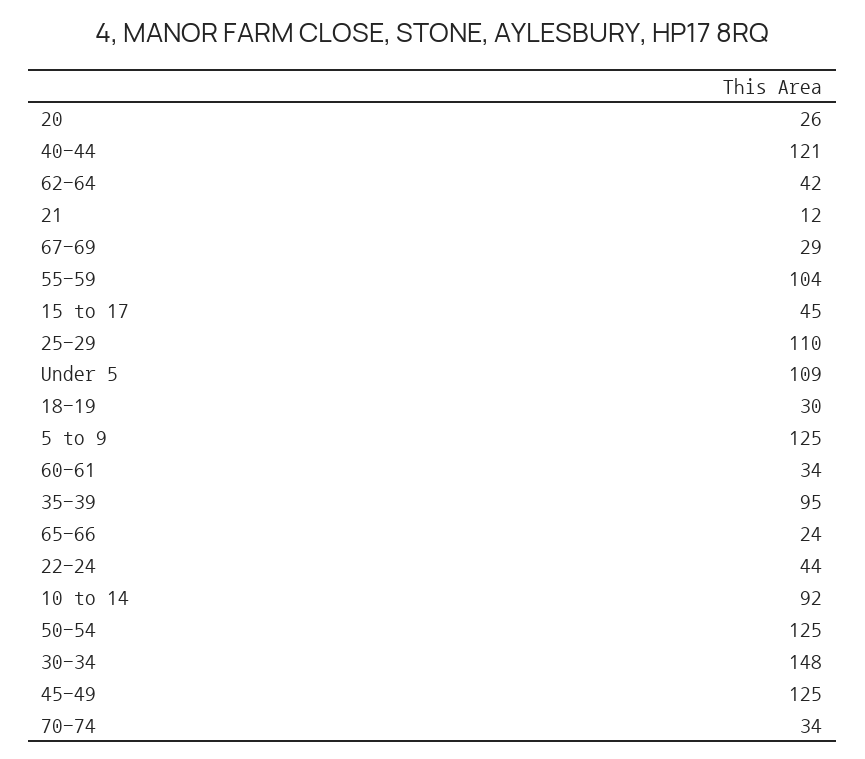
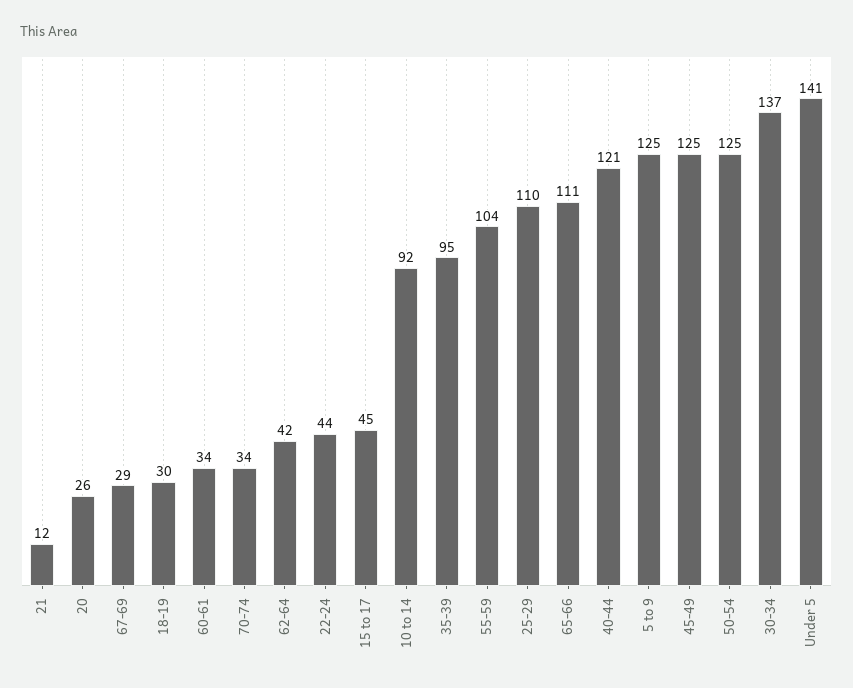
Under 5: 109 -> 141
65-66: 24 -> 111
30-34: 148 -> 137

